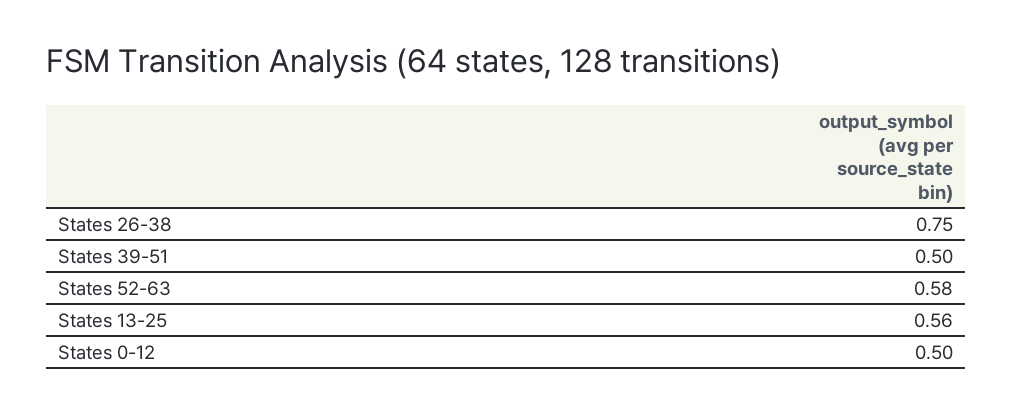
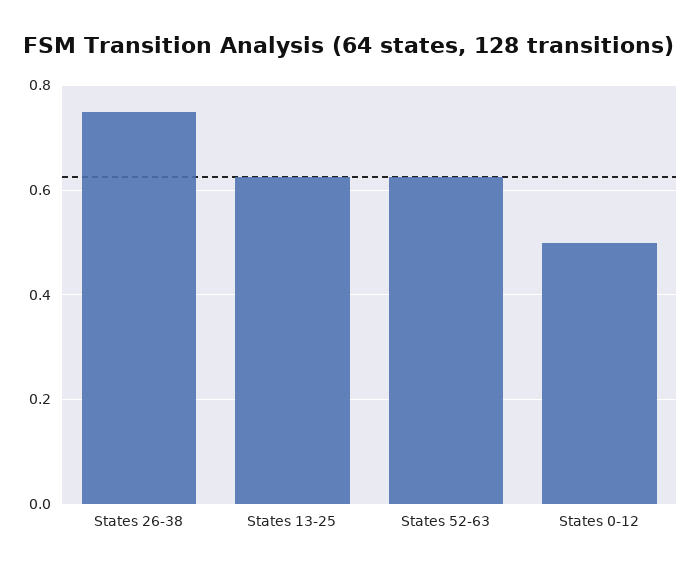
States 39-51: 0.5 -> none
States 52-63: 0.58 -> 0.62
States 13-25: 0.56 -> 0.62

